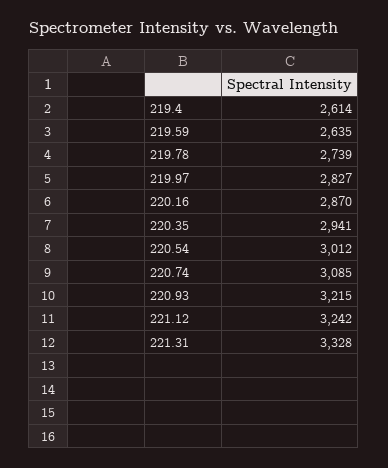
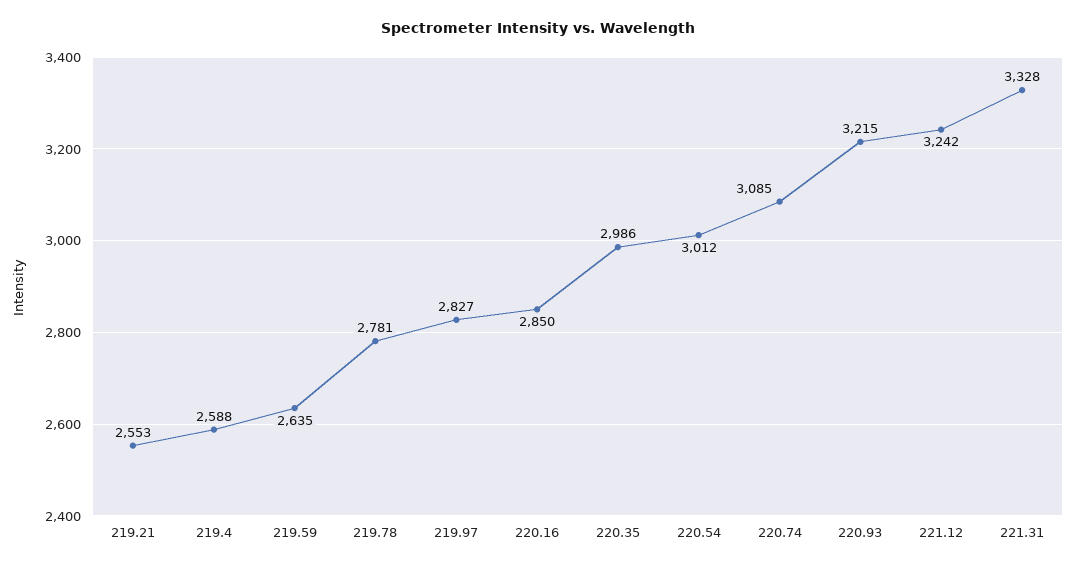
219.4: 2614 -> 2588
219.78: 2739 -> 2781
220.16: 2870 -> 2850
220.35: 2941 -> 2986
219.21: none -> 2553

